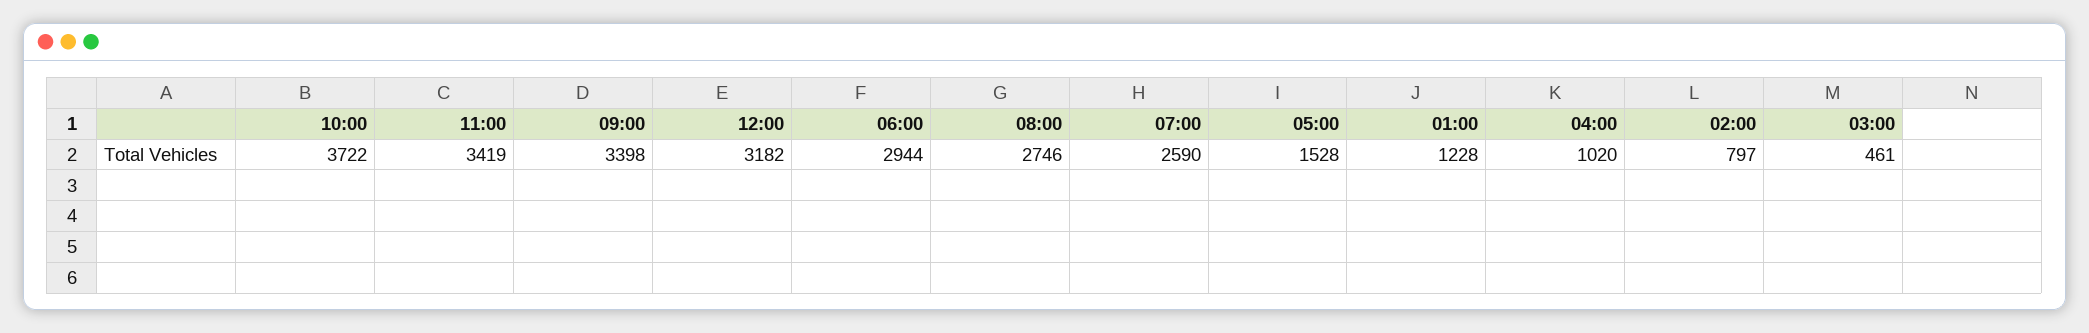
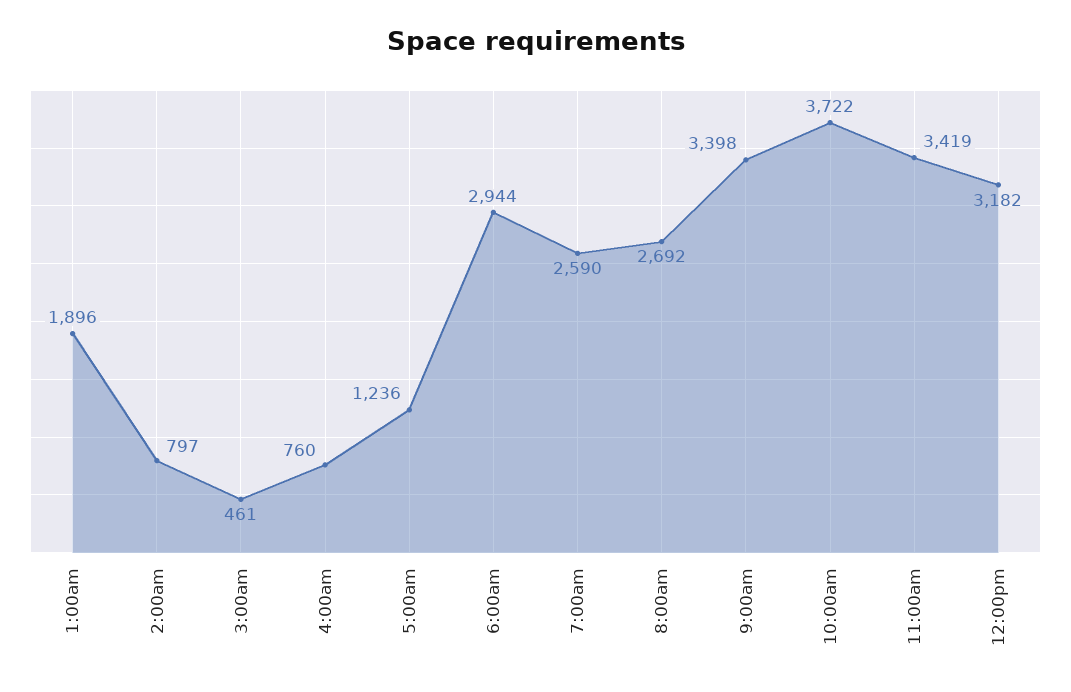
08:00: 2746 -> 2692
05:00: 1528 -> 1236
01:00: 1228 -> 1896
04:00: 1020 -> 760

